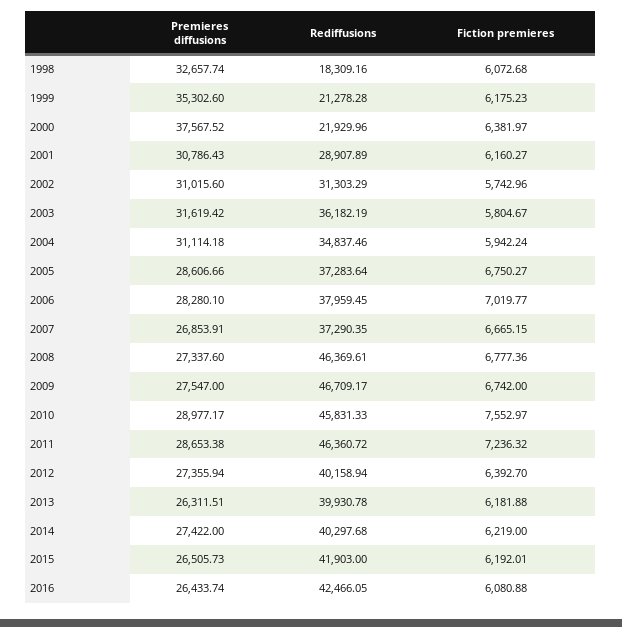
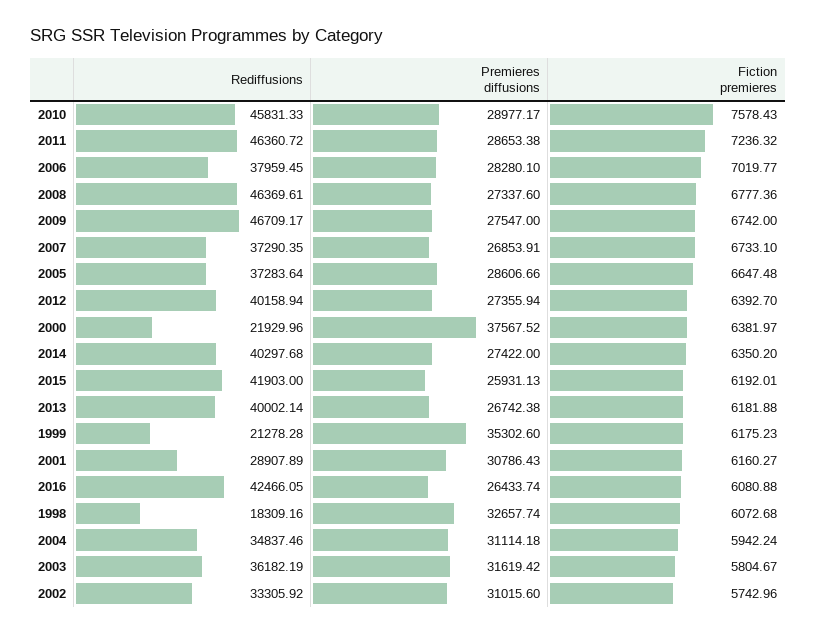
Rediffusions, 2002: 31303.29 -> 33305.92
Fiction premieres, 2005: 6750.27 -> 6647.48
Fiction premieres, 2007: 6665.15 -> 6733.1
Fiction premieres, 2010: 7552.97 -> 7578.43
Premieres diffusions, 2013: 26311.51 -> 26742.38
Rediffusions, 2013: 39930.78 -> 40002.14
Fiction premieres, 2014: 6219 -> 6350.2
Premieres diffusions, 2015: 26505.73 -> 25931.13

